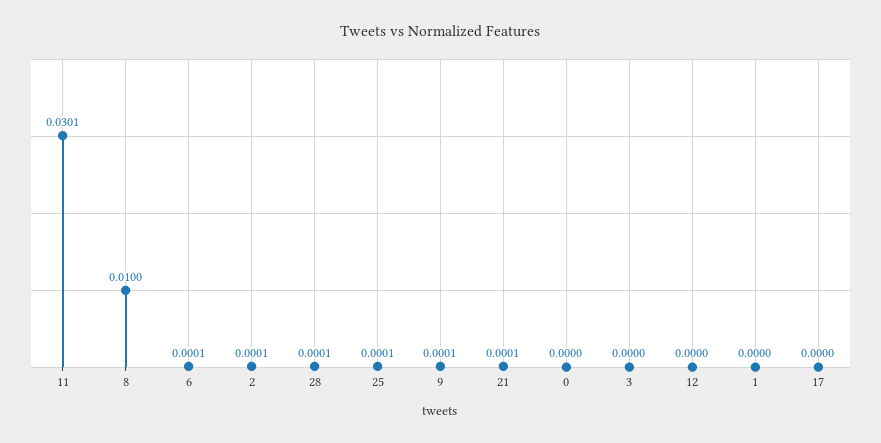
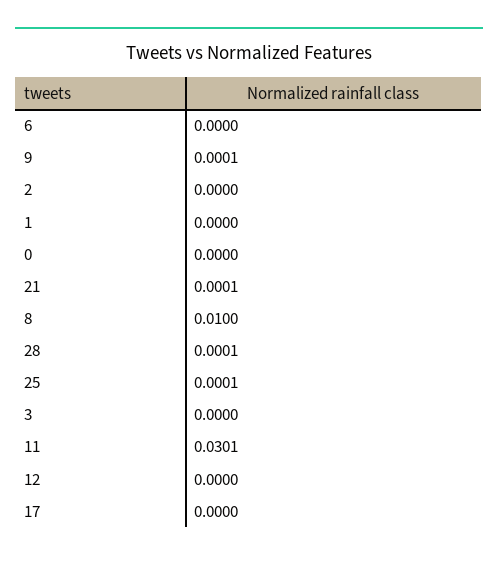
6: 0.0001 -> 0
2: 0.0001 -> 0

